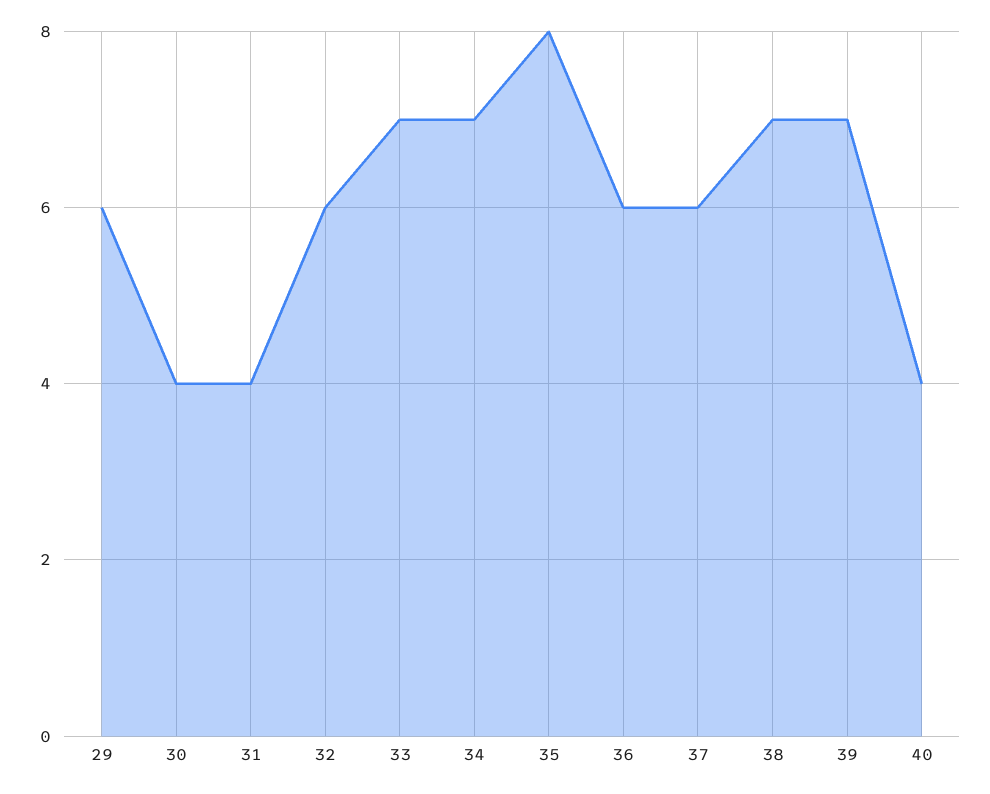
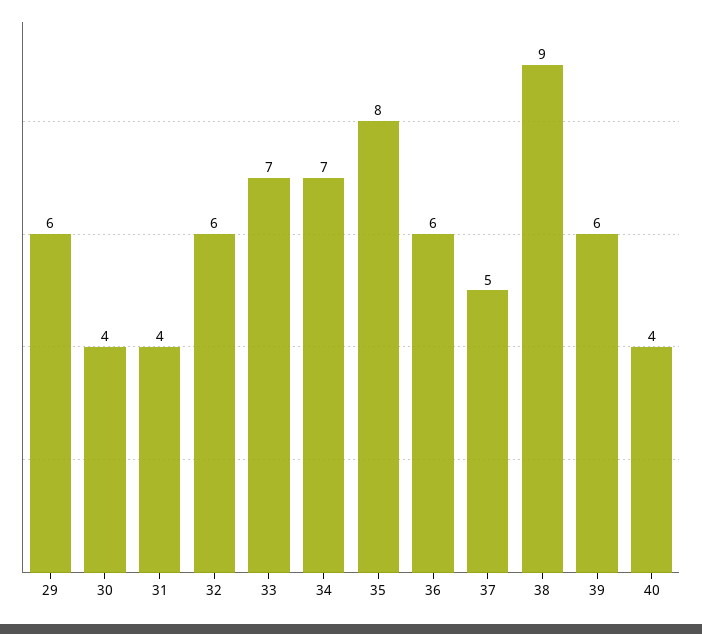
37: 6 -> 5
38: 7 -> 9
39: 7 -> 6

